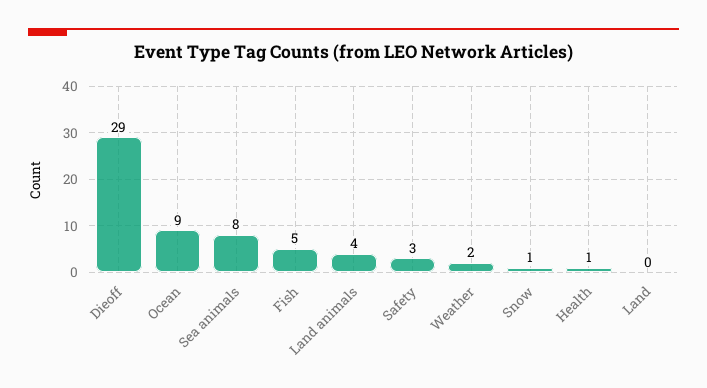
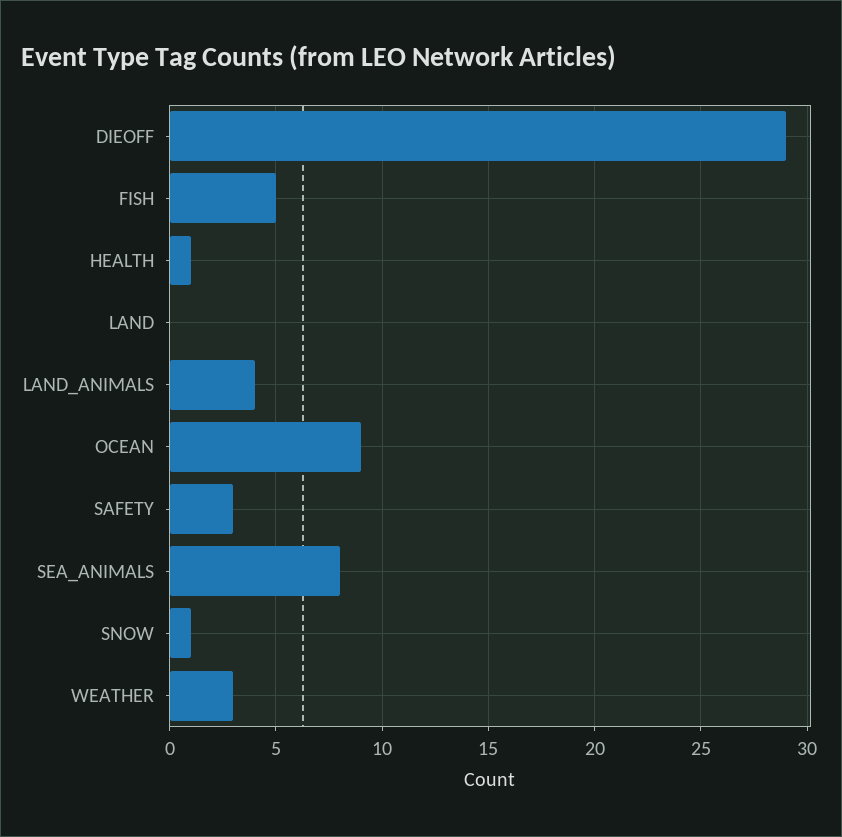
Weather: 2 -> 3

